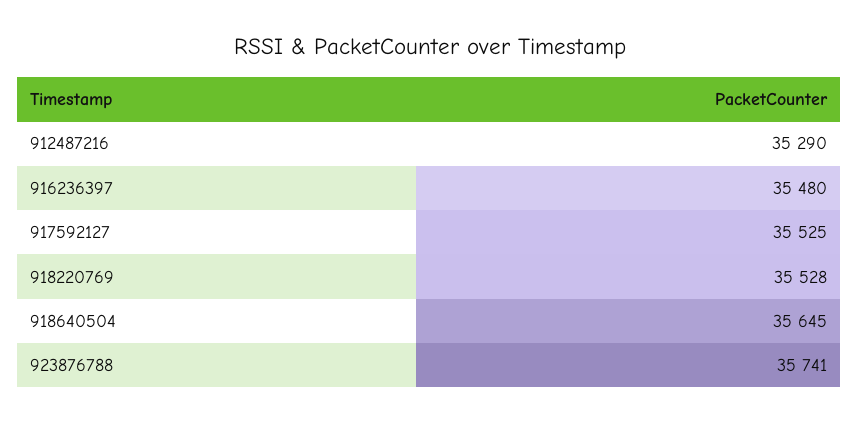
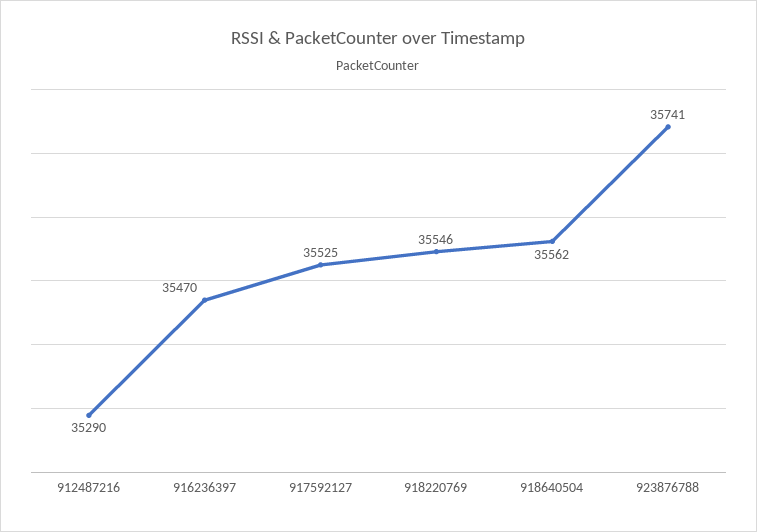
916236397: 35480 -> 35470
918220769: 35528 -> 35546
918640504: 35645 -> 35562

